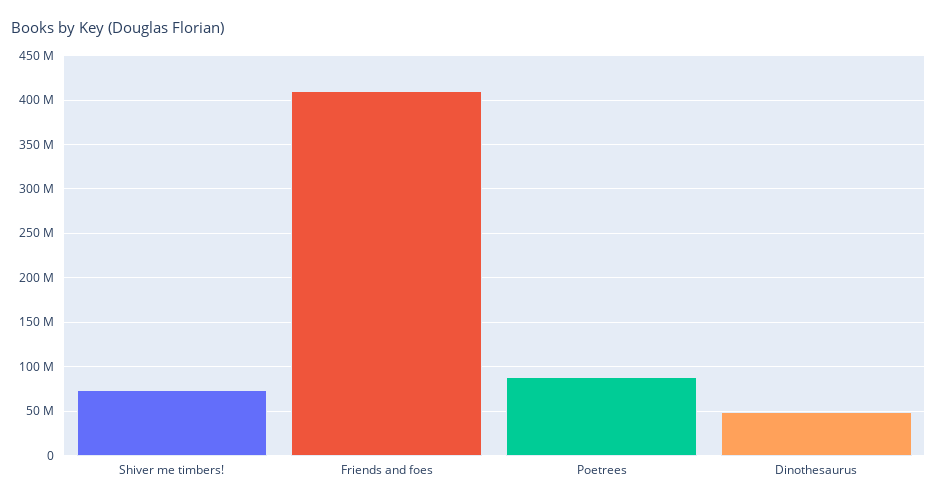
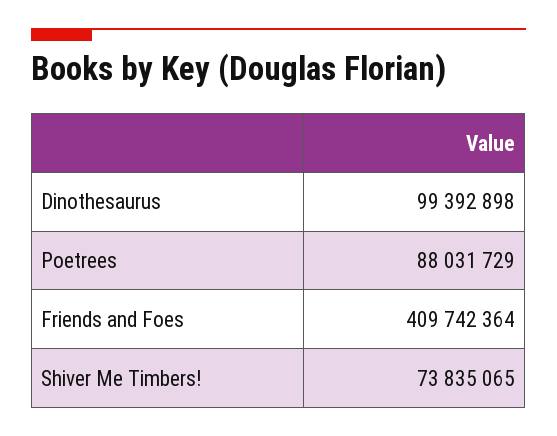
Dinothesaurus: 50000000 -> 99392898

